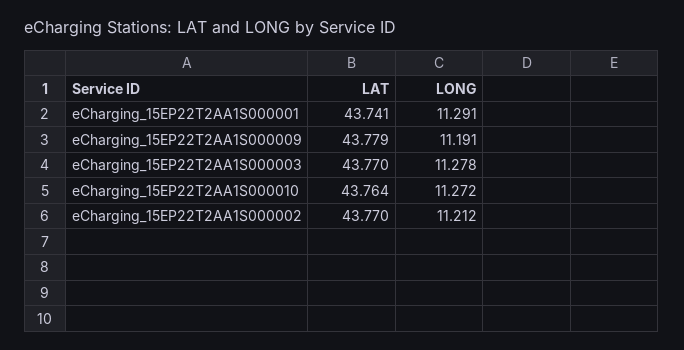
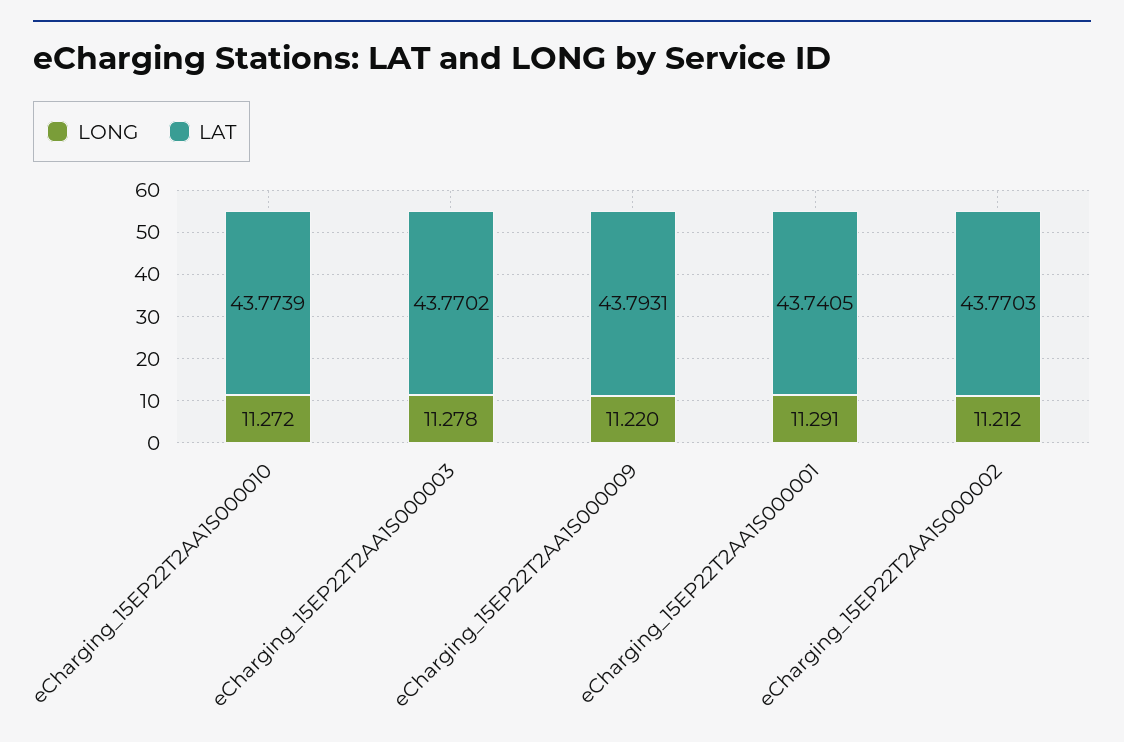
LAT, eCharging_15EP22T2AA1S000009: 43.779 -> 43.7931
LONG, eCharging_15EP22T2AA1S000009: 11.191 -> 11.22
LAT, eCharging_15EP22T2AA1S000010: 43.764 -> 43.7739

